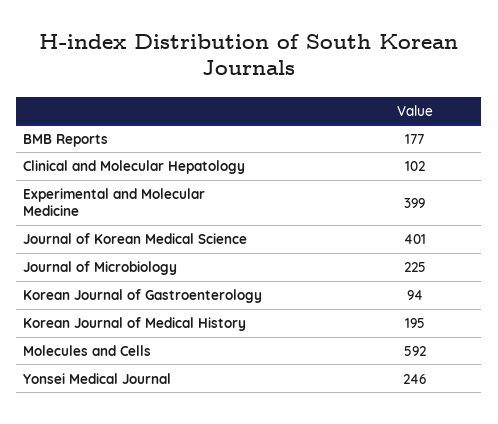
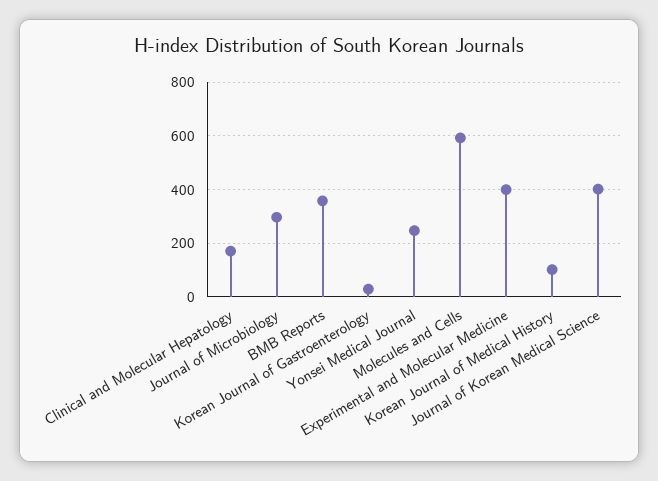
BMB Reports: 177 -> 350
Clinical and Molecular Hepatology: 102 -> 175
Journal of Microbiology: 225 -> 300
Korean Journal of Gastroenterology: 94 -> 25
Korean Journal of Medical History: 195 -> 100

